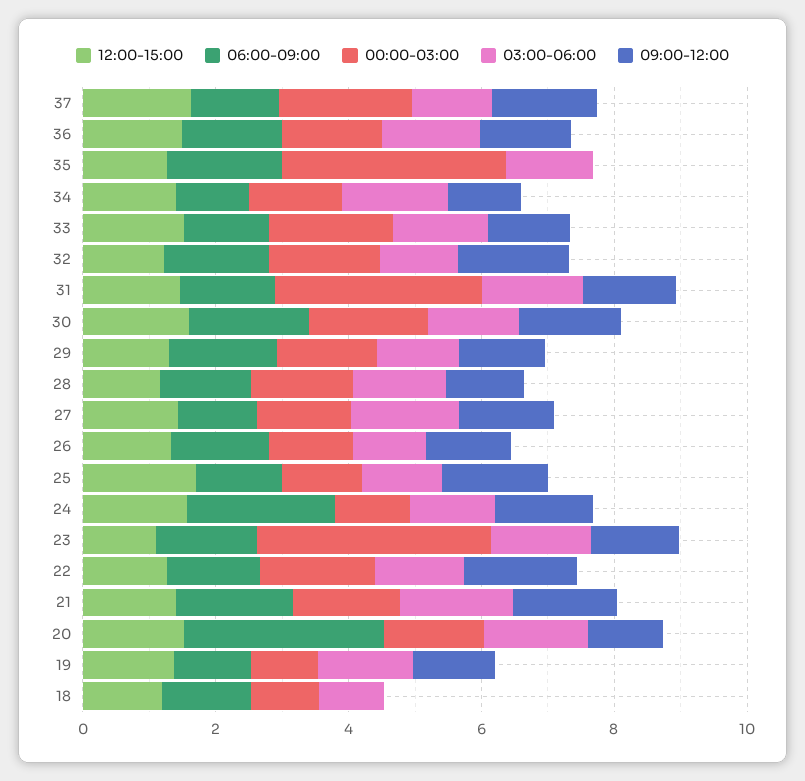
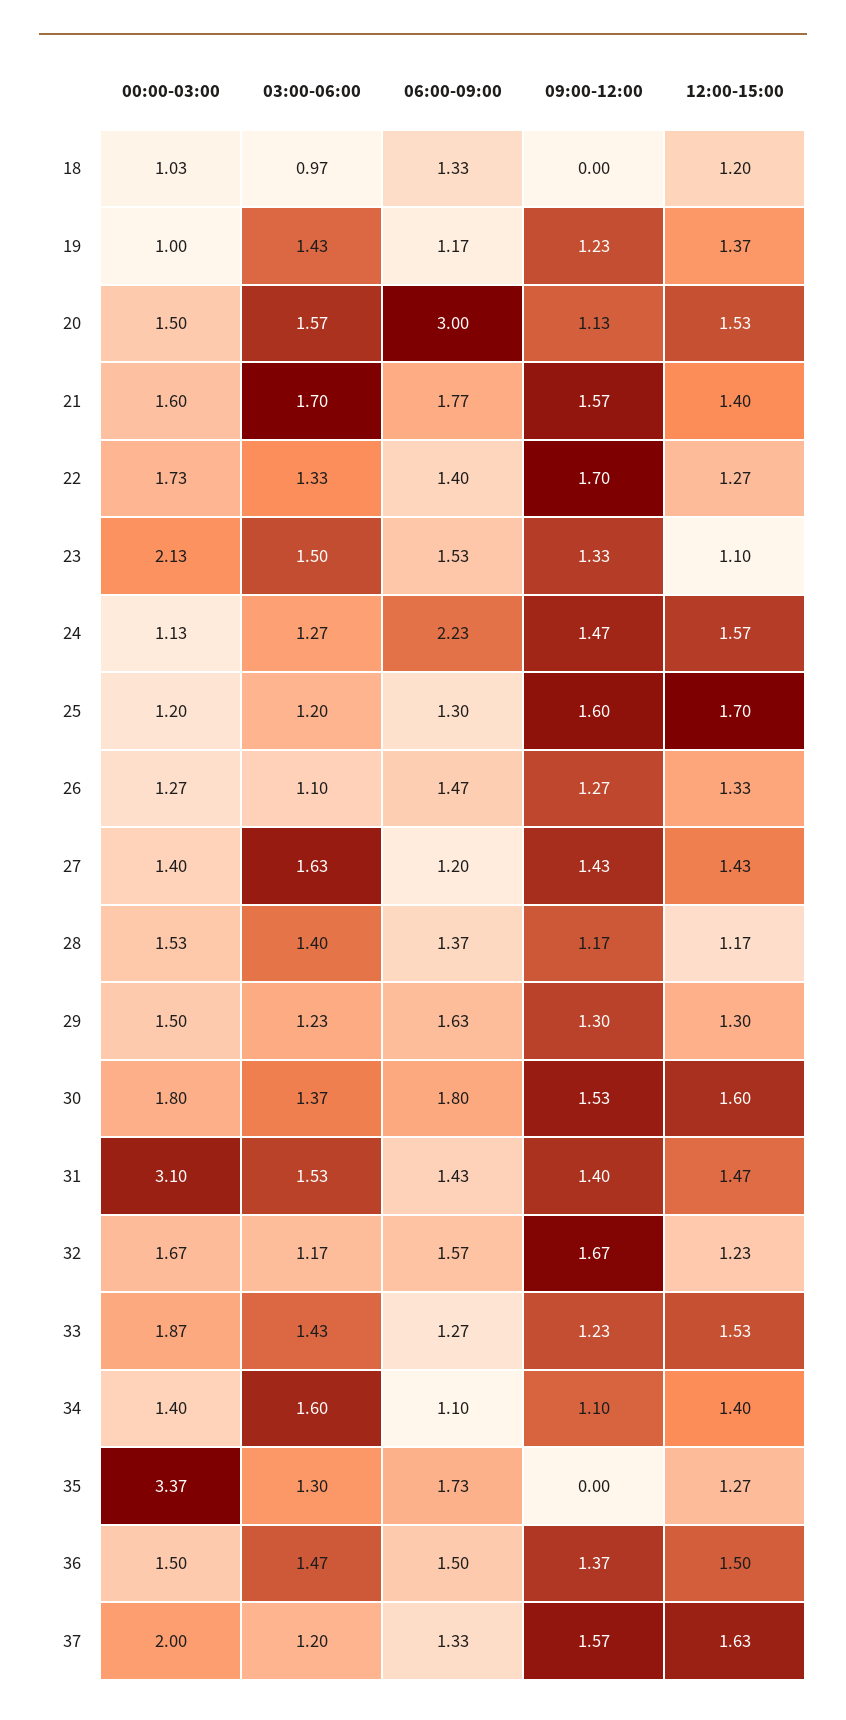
00:00-03:00, 23: 3.5 -> 2.13

